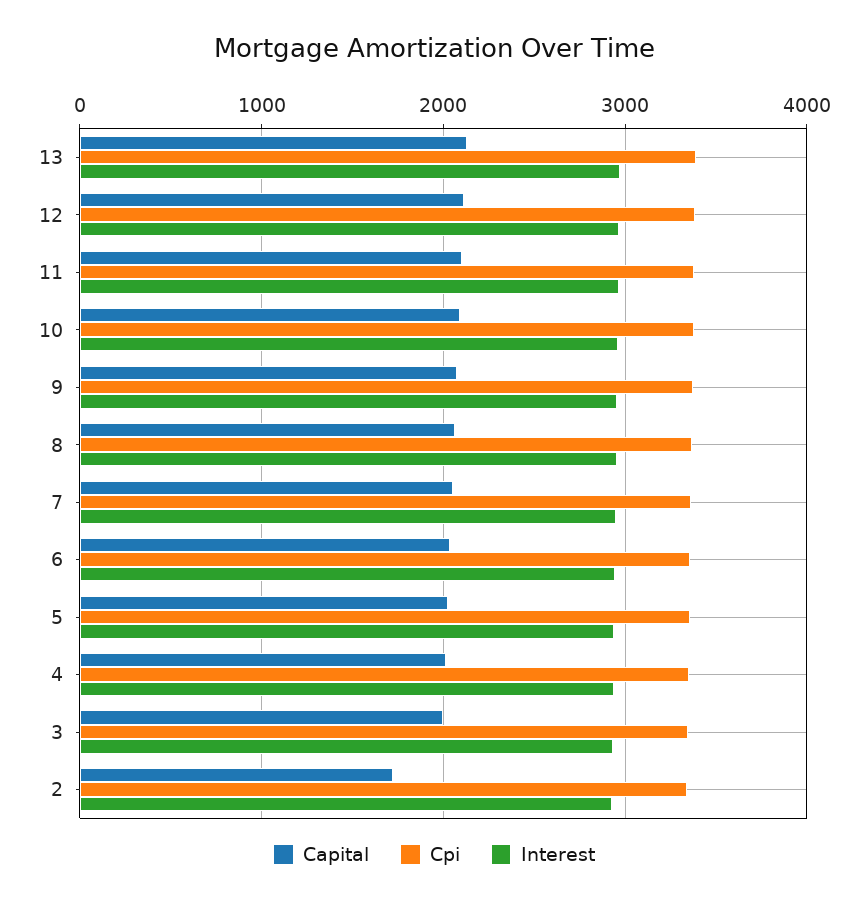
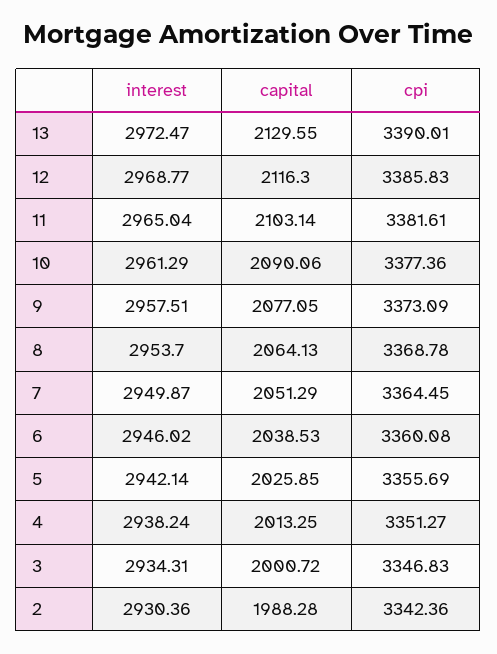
Capital, 2: 1700 -> 1988.28

